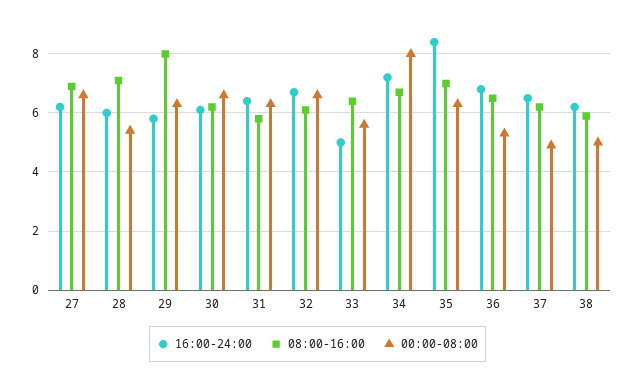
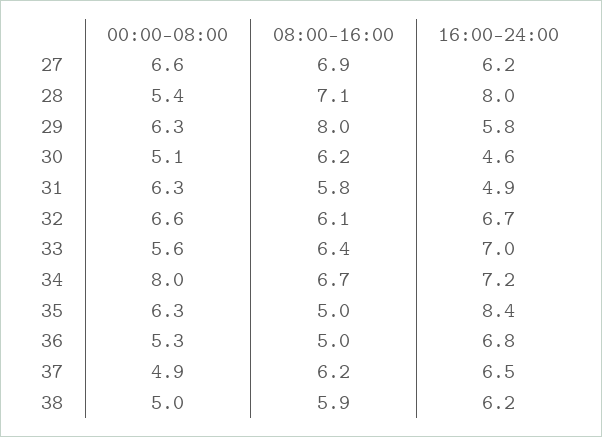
16:00-24:00, 28: 6 -> 8
16:00-24:00, 30: 6 -> 4.6
00:00-08:00, 30: 6.5 -> 5.1
16:00-24:00, 31: 6.5 -> 4.9
16:00-24:00, 33: 5 -> 7
08:00-16:00, 35: 7 -> 5
08:00-16:00, 36: 6.5 -> 5

